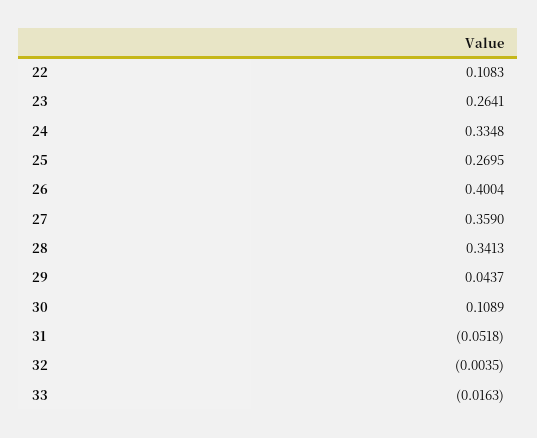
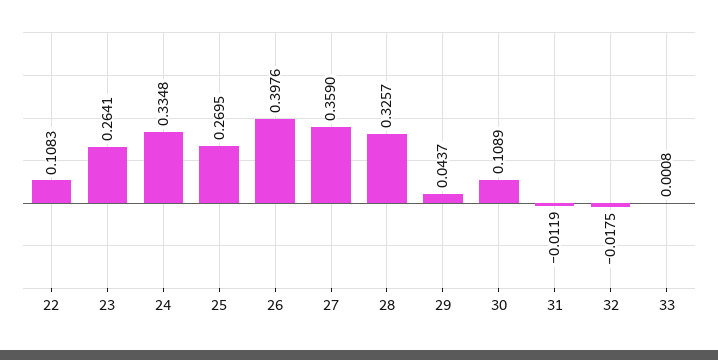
26: 0.4004 -> 0.3976
28: 0.3413 -> 0.3257
31: -0.0518 -> -0.0119
32: -0.0035 -> -0.0175
33: -0.0163 -> 0.0008

